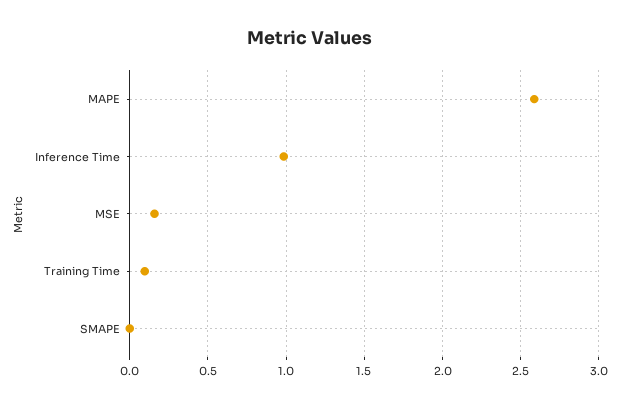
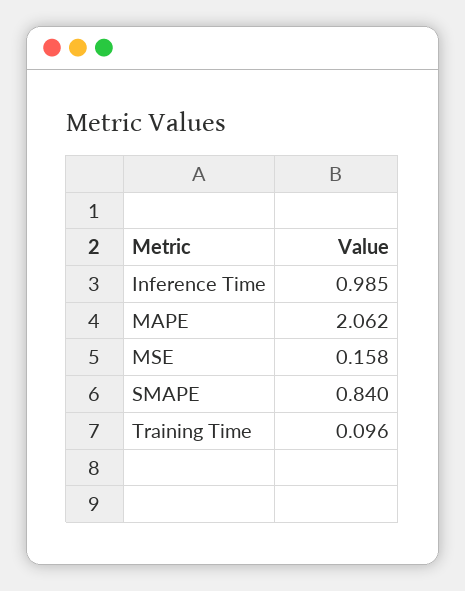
MAPE: 2.6 -> 2.062
SMAPE: 0 -> 0.84

